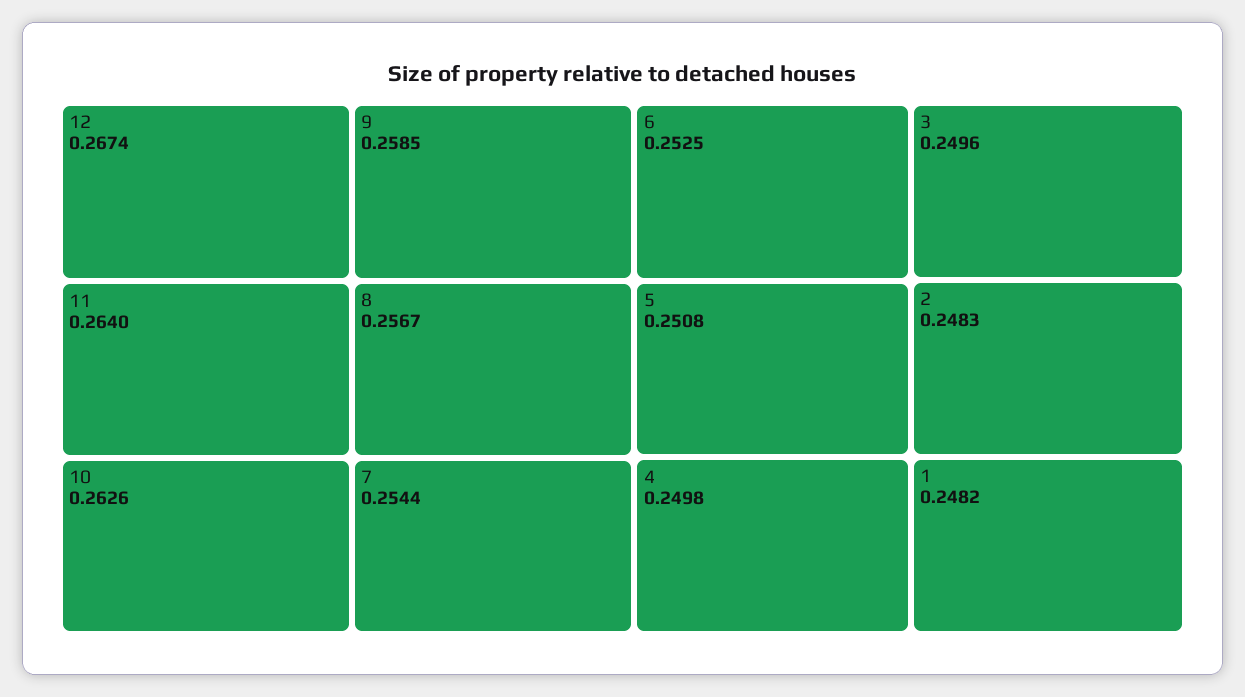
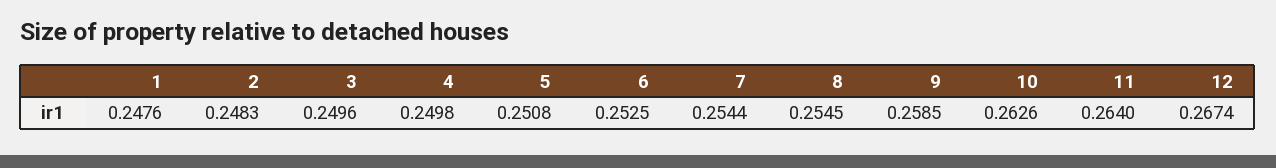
8: 0.2567 -> 0.2545
1: 0.2482 -> 0.2476

